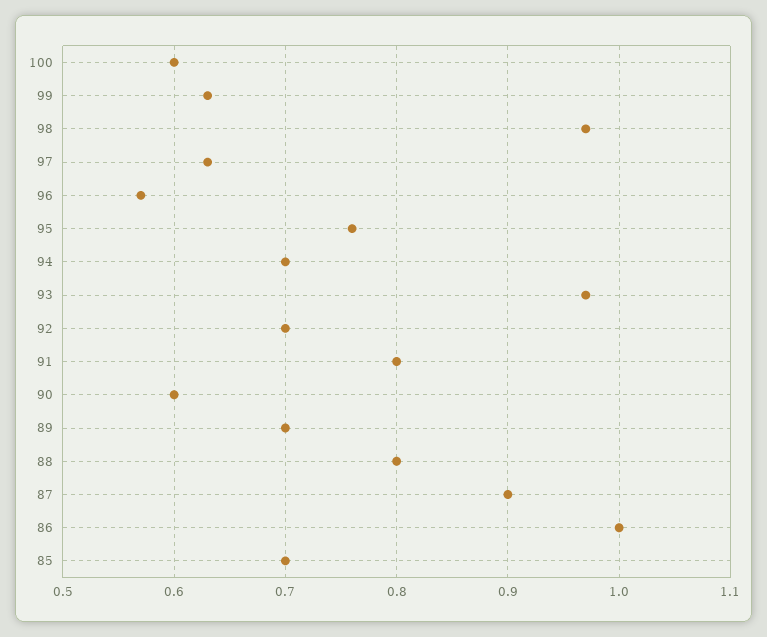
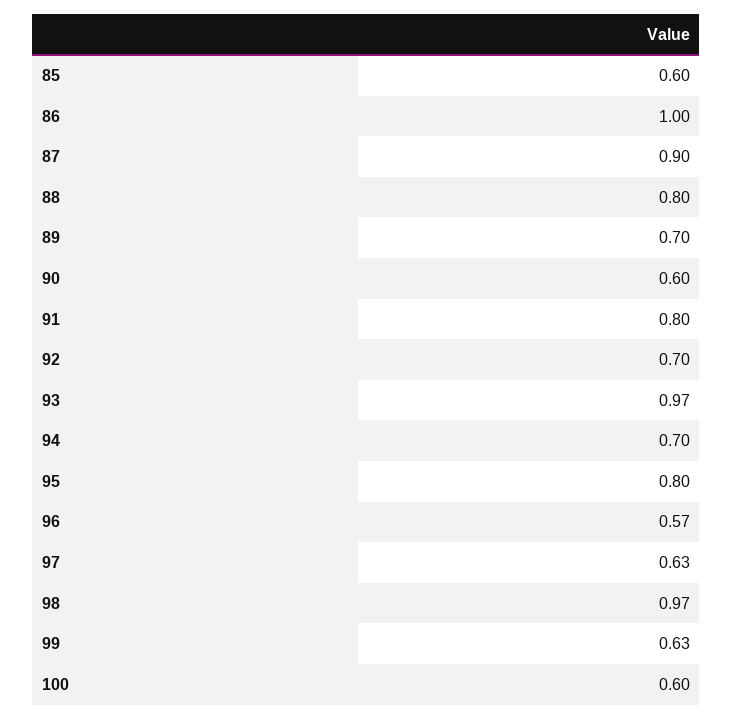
95: 0.76 -> 0.8
85: 0.7 -> 0.6

